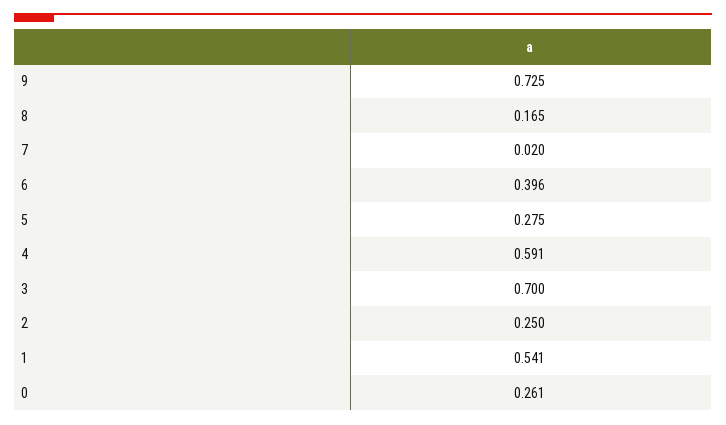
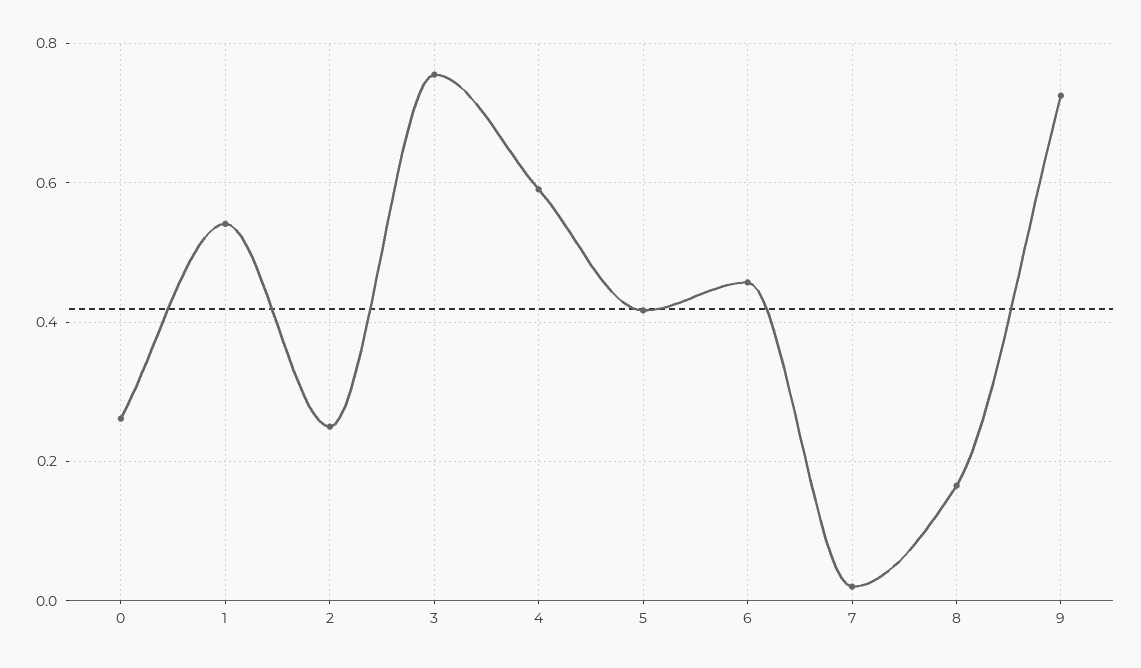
6: 0.396 -> 0.46
5: 0.275 -> 0.42
3: 0.7 -> 0.76

